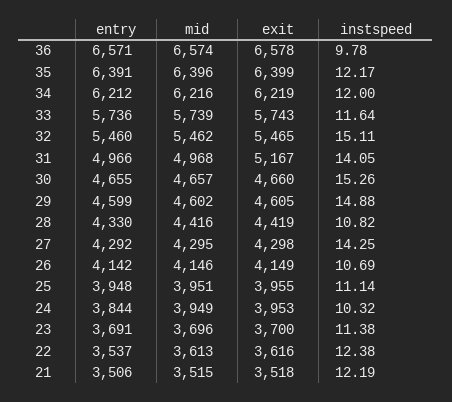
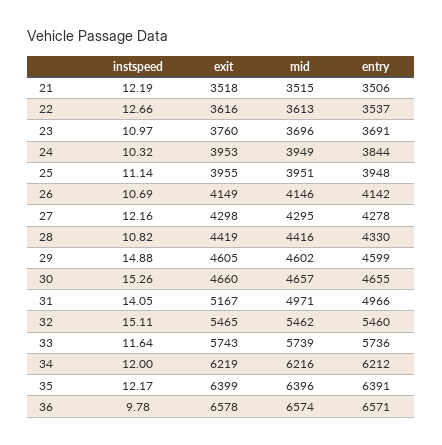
mid, 31: 4968 -> 4971
entry, 27: 4292 -> 4278
instspeed, 27: 14.25 -> 12.16
exit, 23: 3700 -> 3760
instspeed, 23: 11.38 -> 10.97
instspeed, 22: 12.38 -> 12.66

